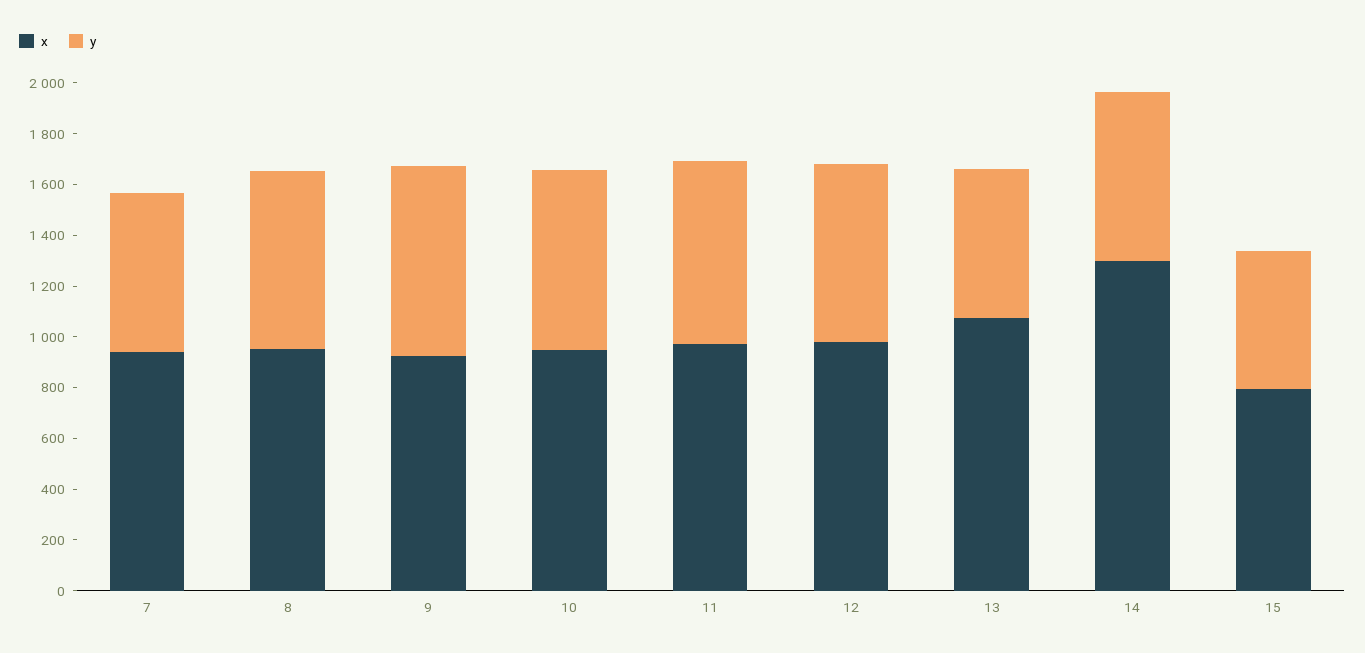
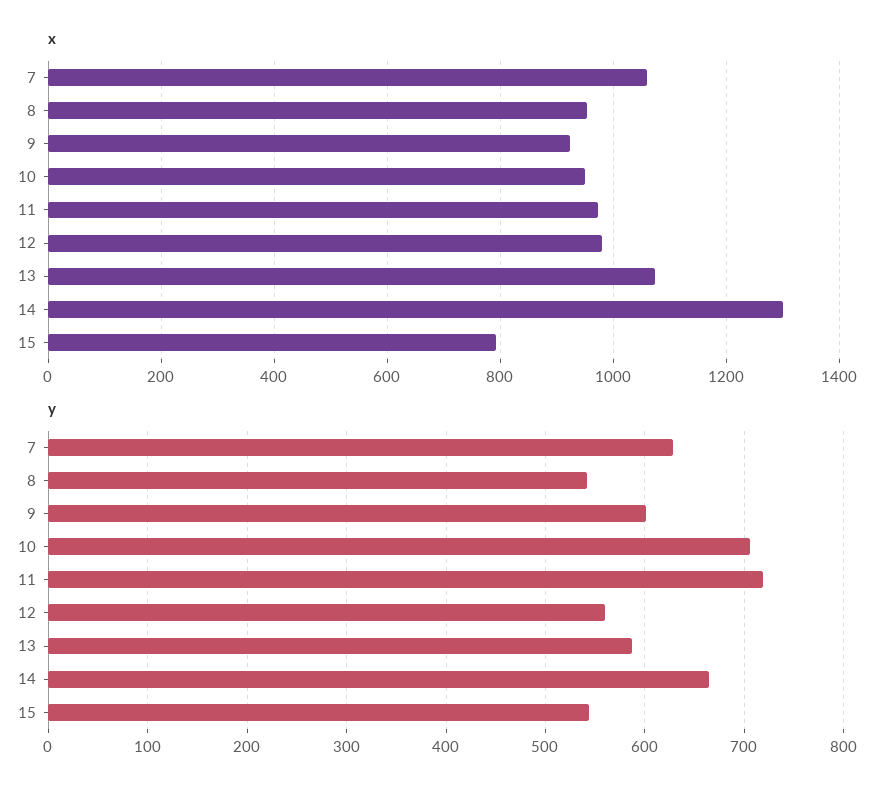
x, 7: 950 -> 1060
y, 8: 700 -> 540
y, 9: 750 -> 600
y, 12: 700 -> 560

